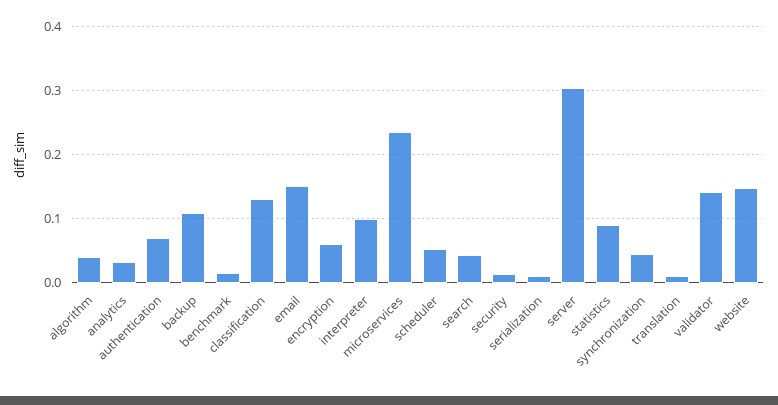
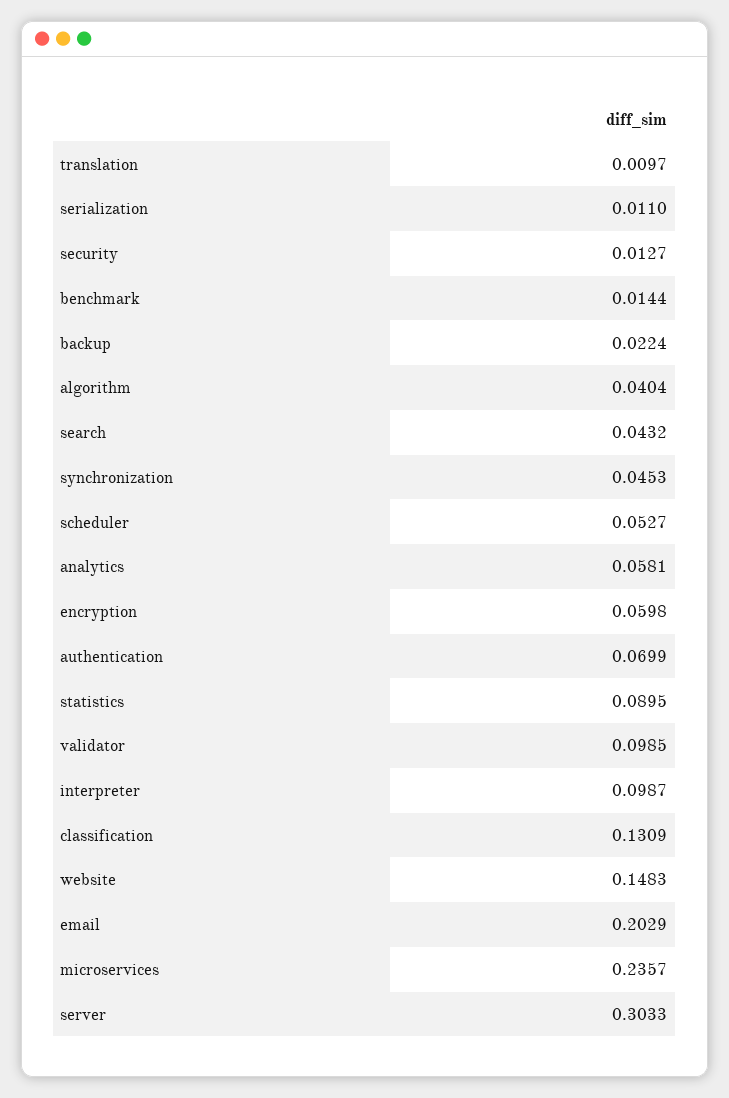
analytics: 0.03 -> 0.0581
backup: 0.11 -> 0.0224
email: 0.15 -> 0.2029
validator: 0.14 -> 0.0985

